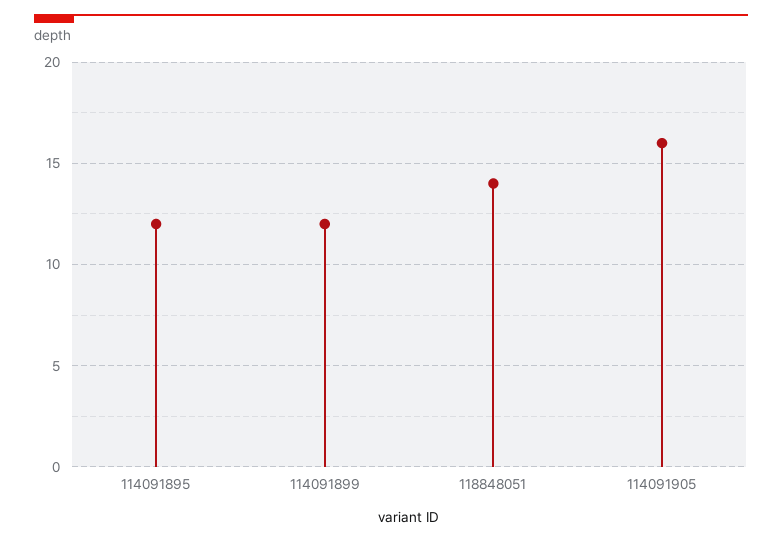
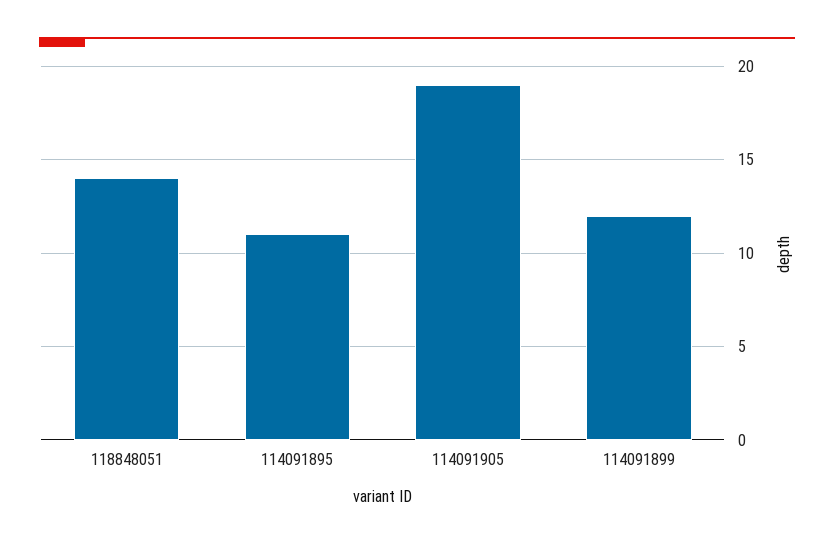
114091895: 12 -> 11
114091905: 16 -> 19

